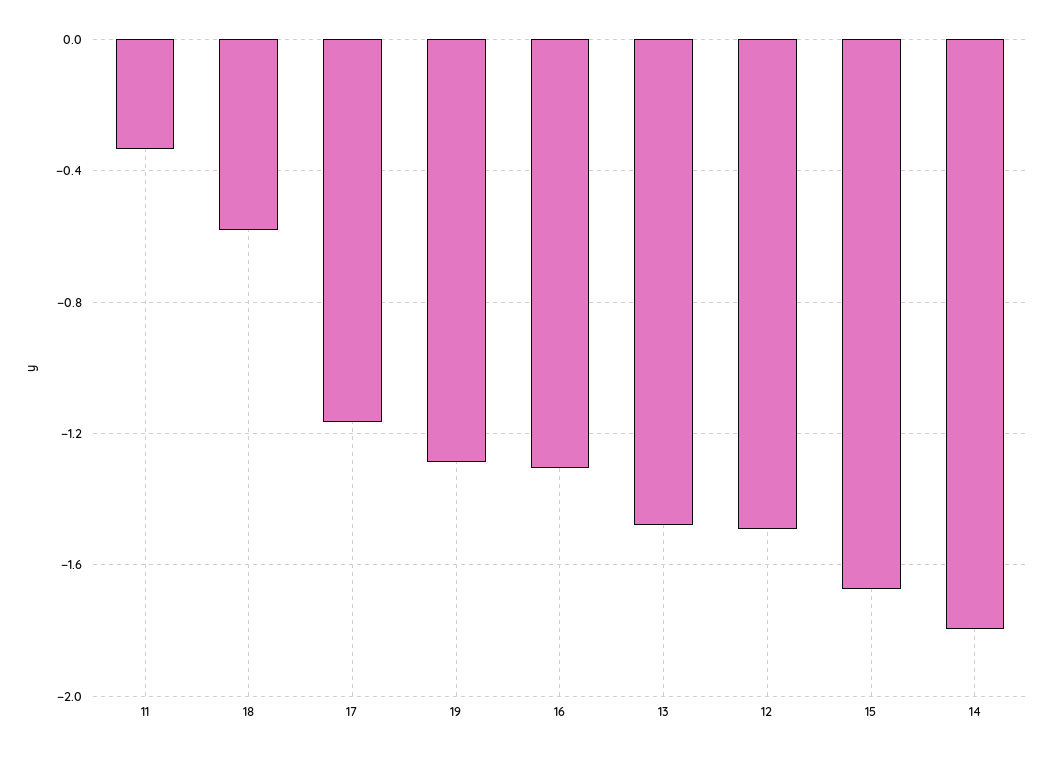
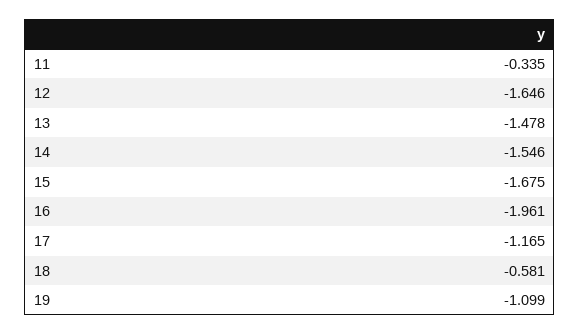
19: -1.3 -> -1.099
16: -1.3 -> -1.961
12: -1.5 -> -1.646
14: -1.8 -> -1.546

